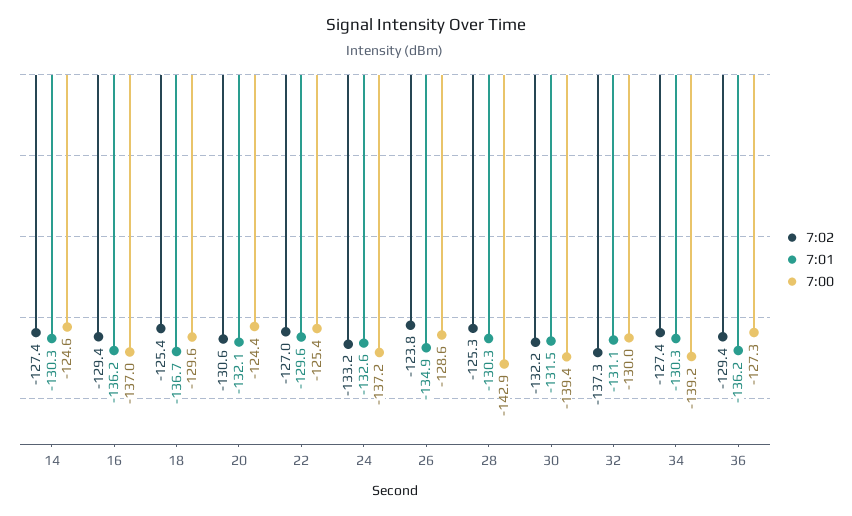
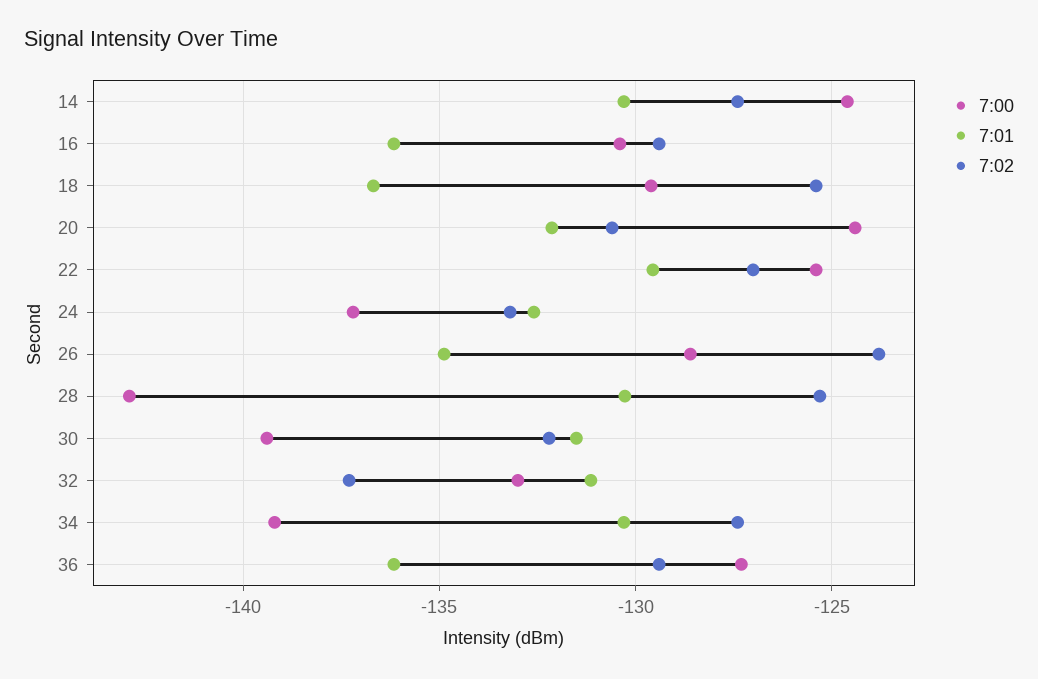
7:00, 16: -137 -> -130.5
7:00, 32: -130 -> -133

